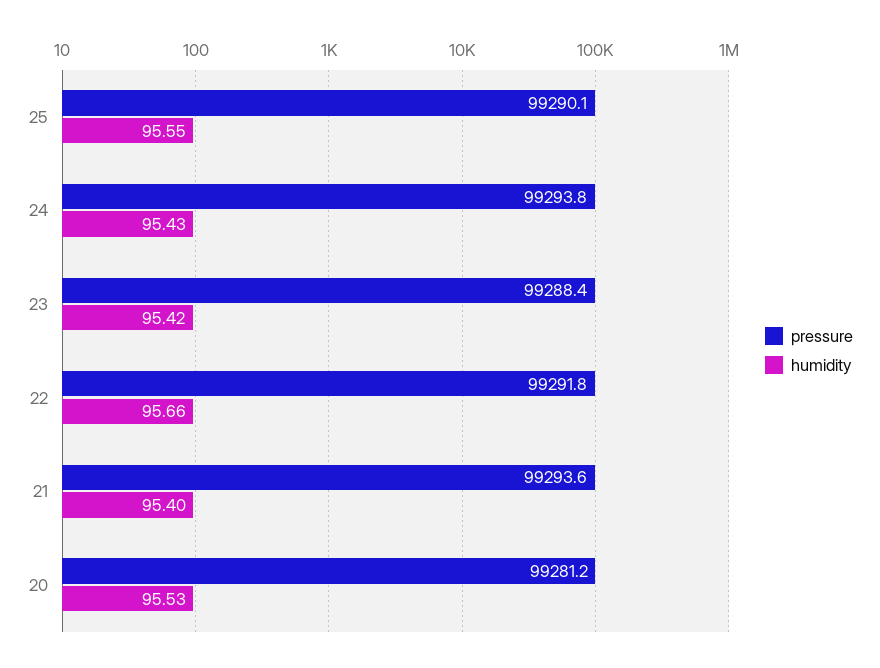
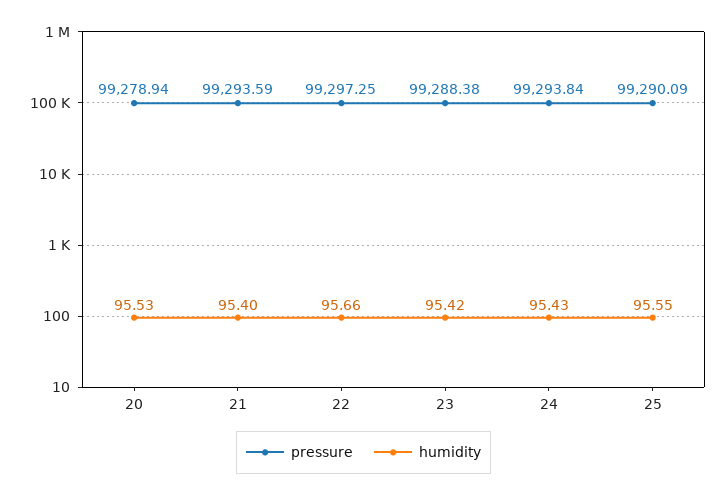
pressure, 22: 99291.8 -> 99297.25
pressure, 20: 99281.2 -> 99278.94

